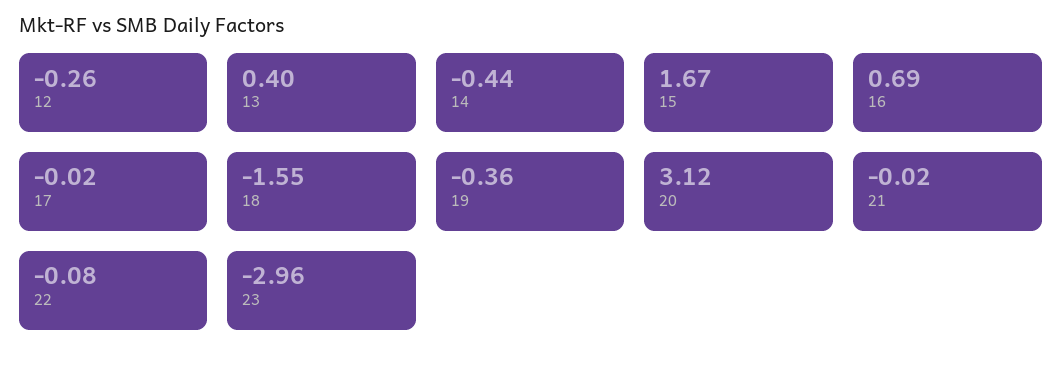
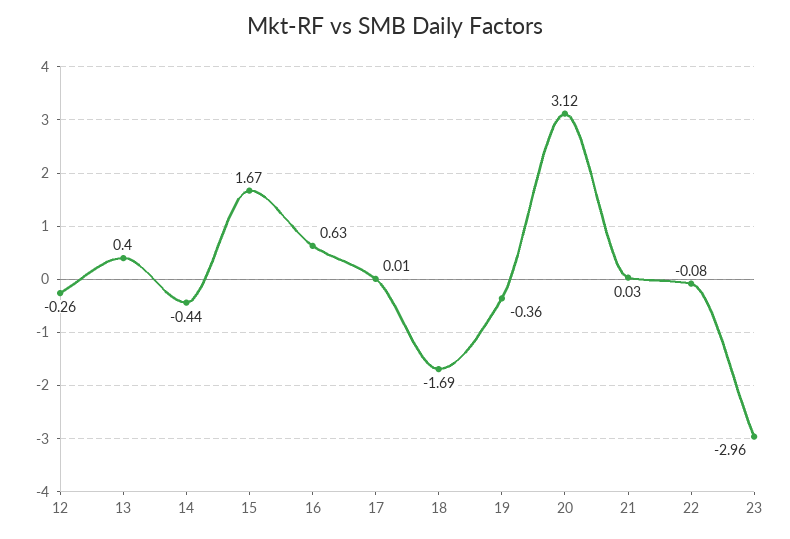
16: 0.69 -> 0.63
17: -0.02 -> 0.01
18: -1.55 -> -1.69
21: -0.02 -> 0.03

